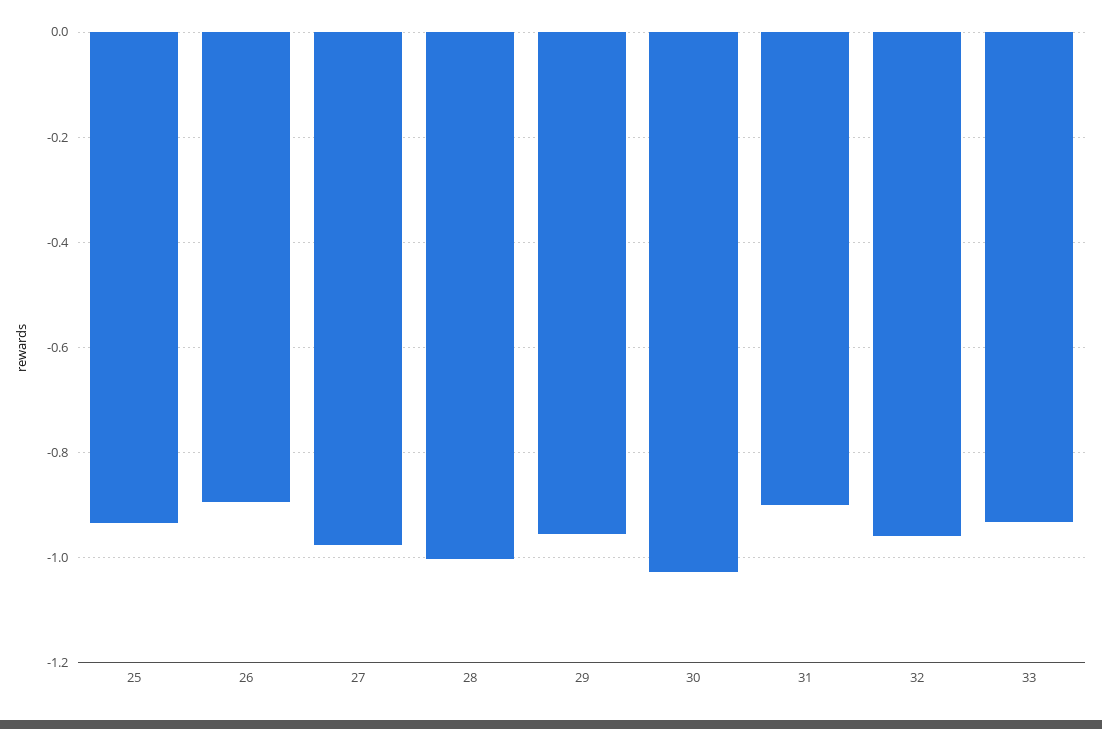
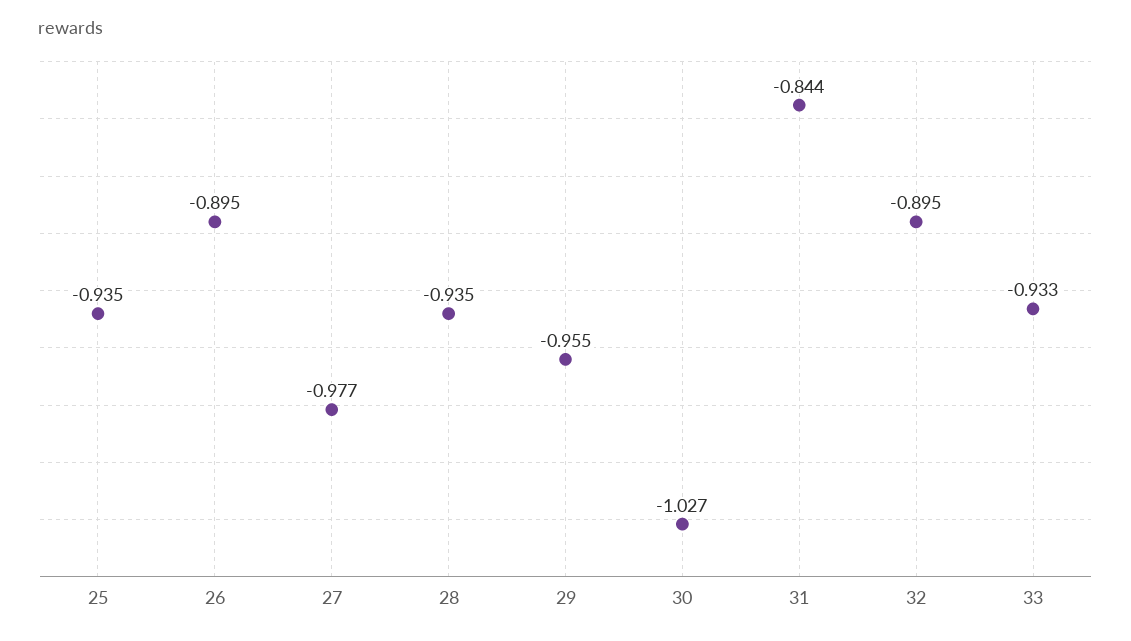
28: -1 -> -0.935
31: -0.9 -> -0.844
32: -0.96 -> -0.895

